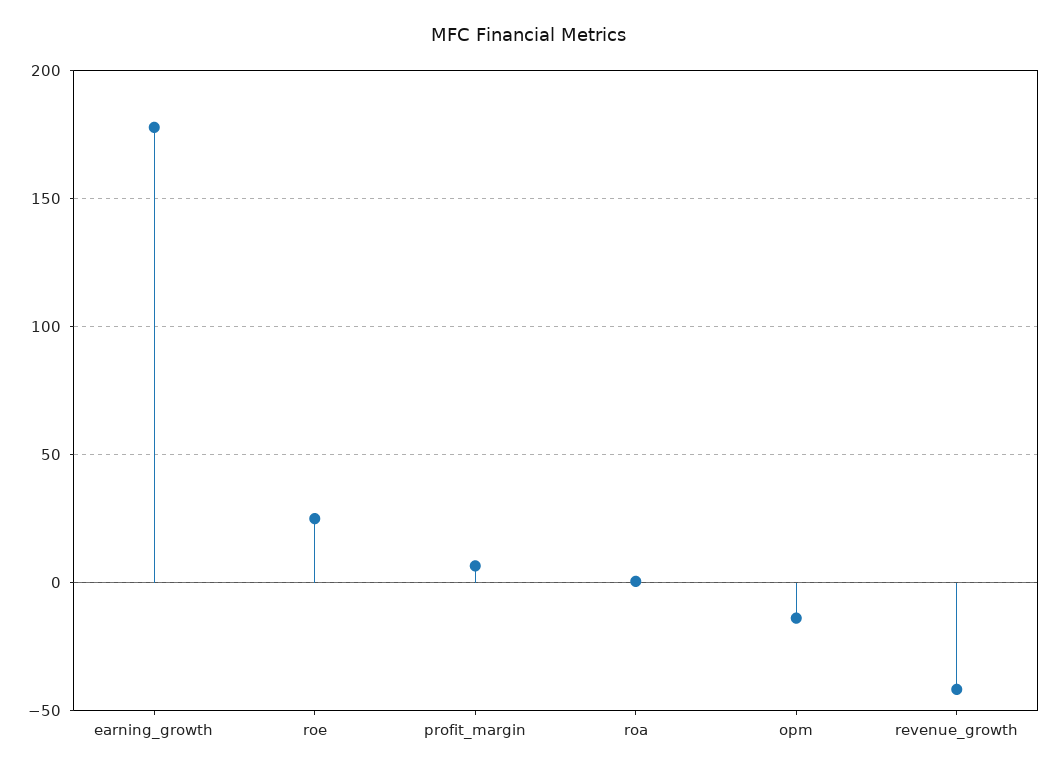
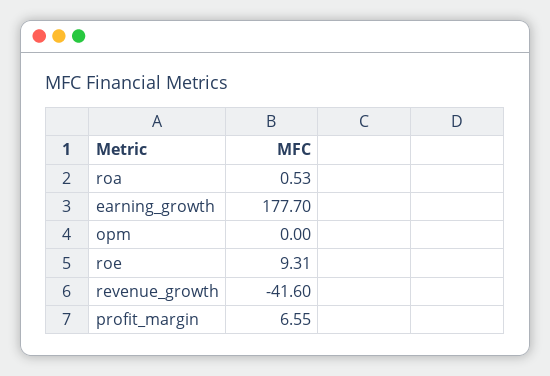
roe: 25 -> 9.31
opm: -15 -> 0

